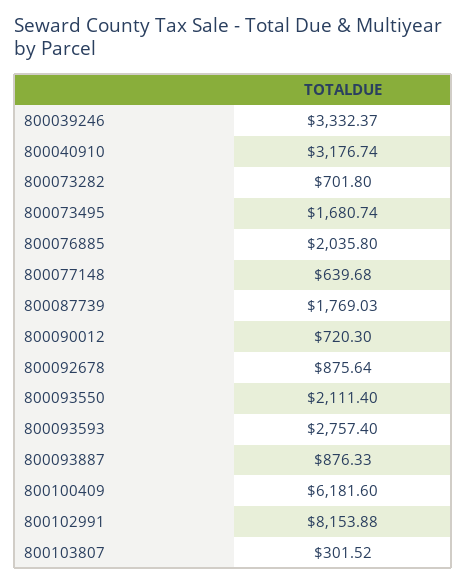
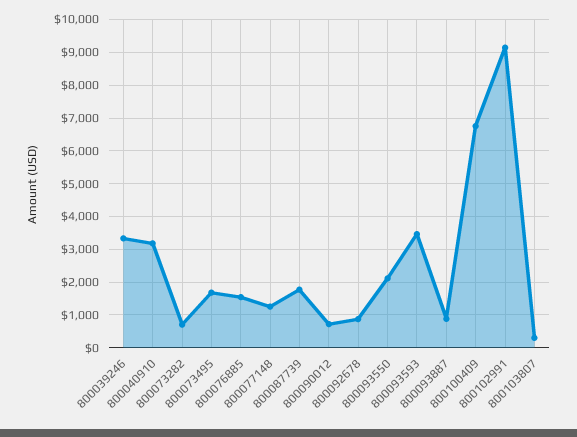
800076885: 2035.8 -> 1600
800077148: 639.68 -> 1200
800093593: 2757.4 -> 3400
800100409: 6181.6 -> 6800
800102991: 8153.88 -> 9200

